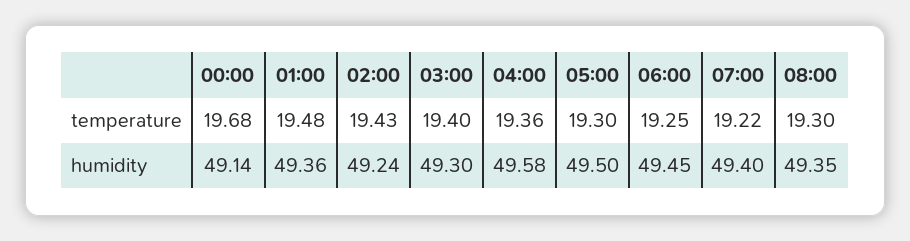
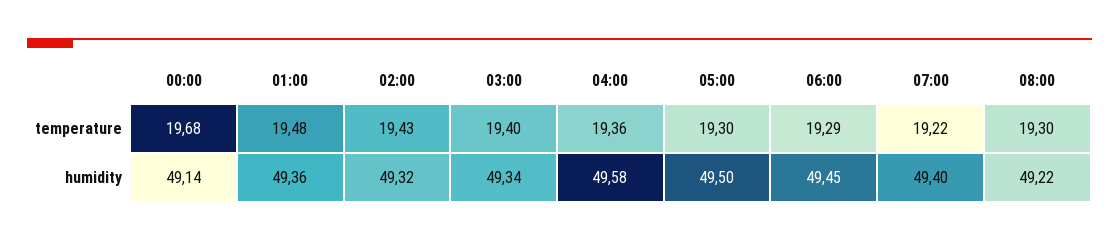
06:00, temperature: 19.25 -> 19.29
02:00, humidity: 49.24 -> 49.32
03:00, humidity: 49.3 -> 49.34
08:00, humidity: 49.35 -> 49.22

